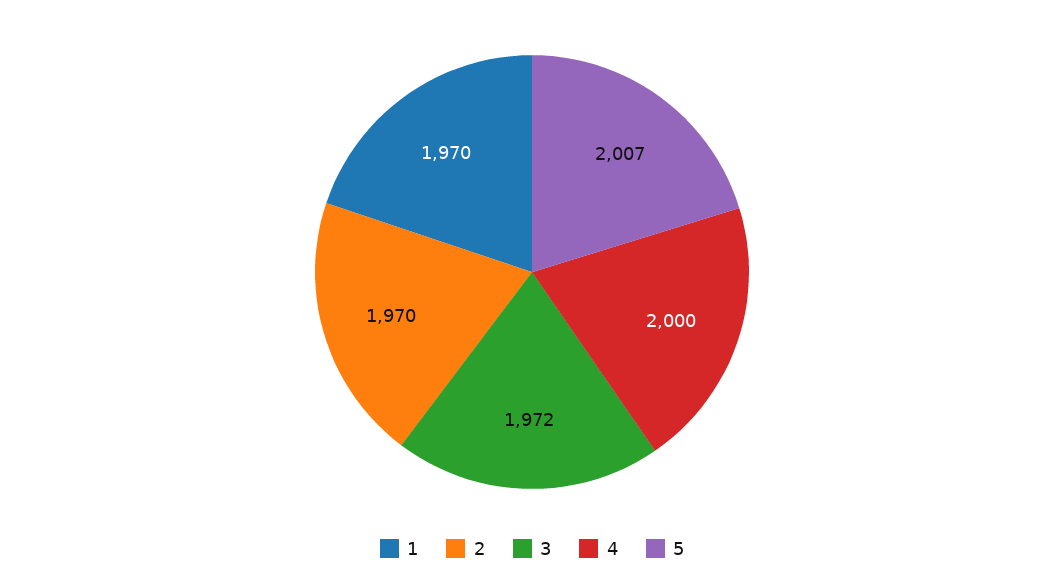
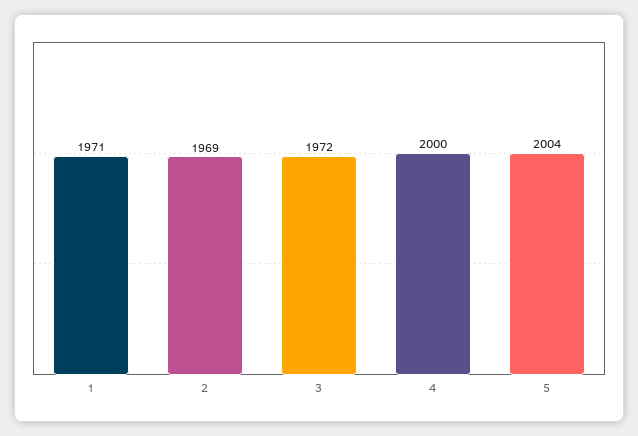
1: 1970 -> 1971
2: 1970 -> 1969
5: 2007 -> 2004

